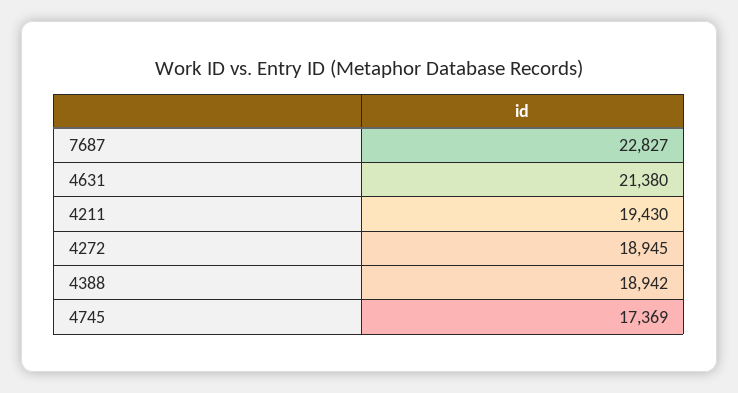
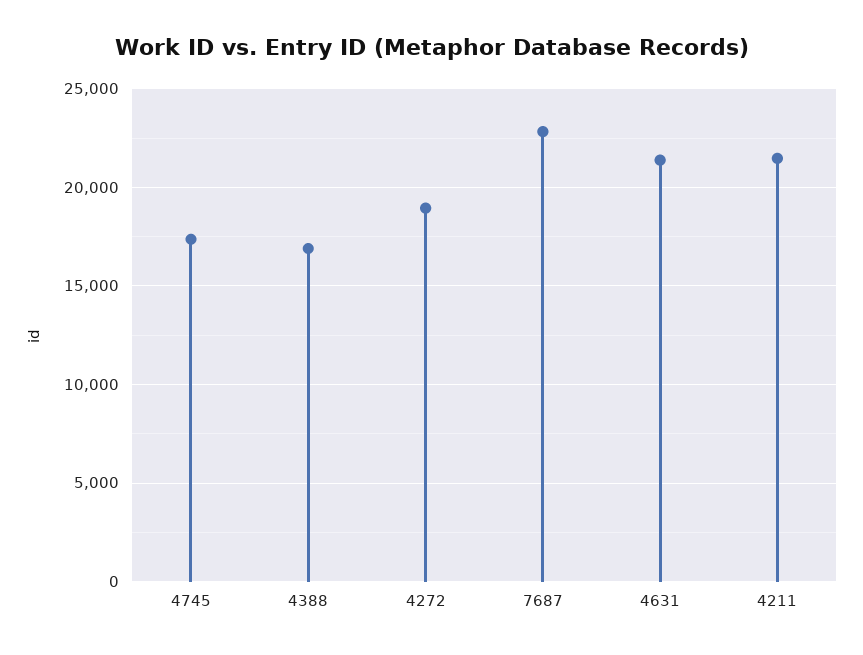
4211: 19430 -> 21500
4388: 18942 -> 17000

